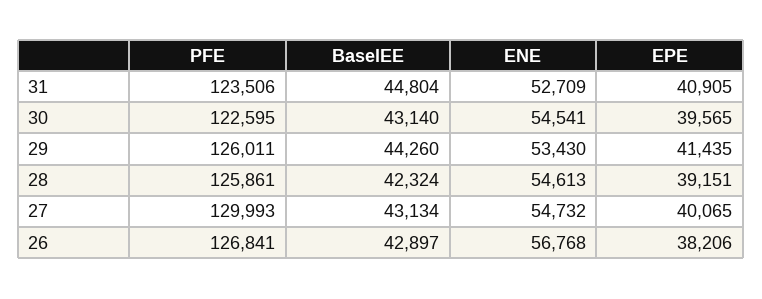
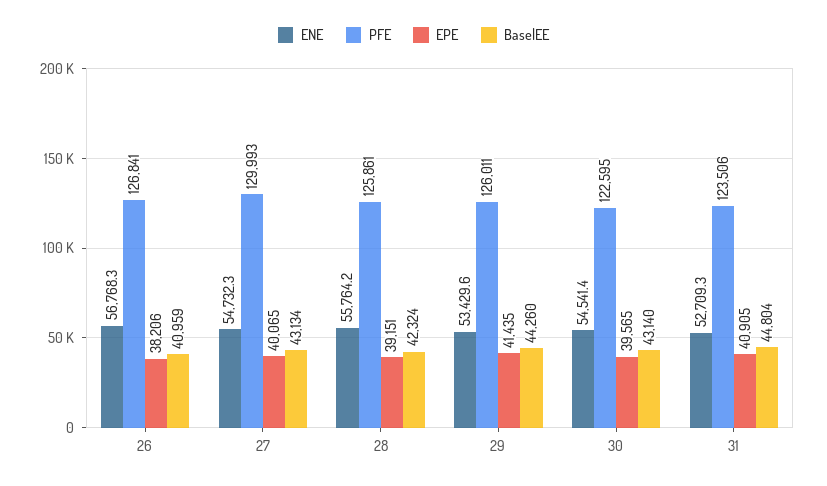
ENE, 28: 54613 -> 55764.2
BaselEE, 26: 42897 -> 40959

